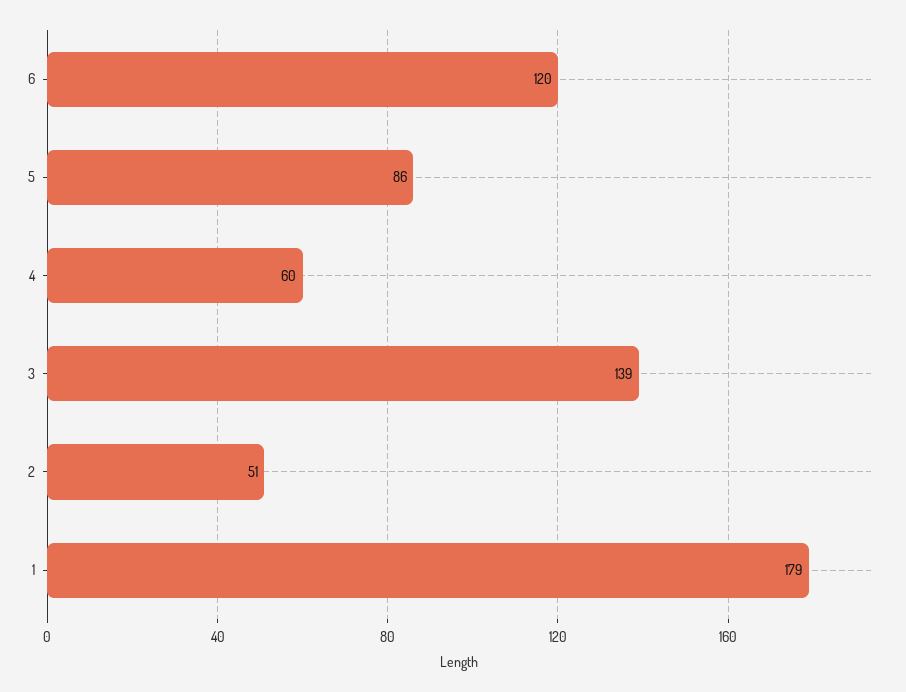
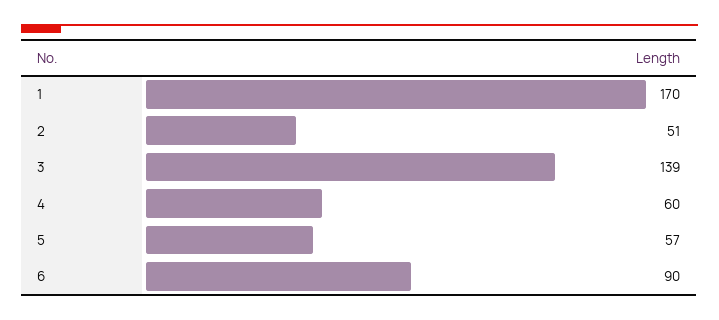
6: 120 -> 90
5: 86 -> 57
1: 179 -> 170

